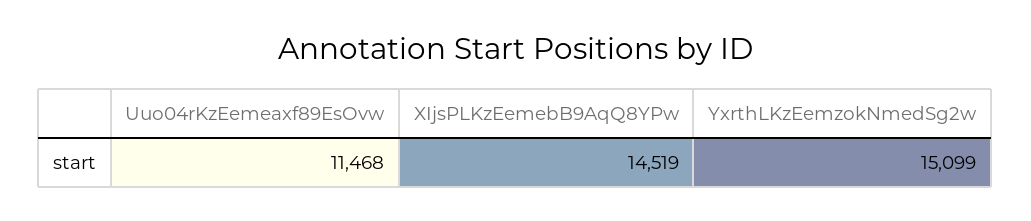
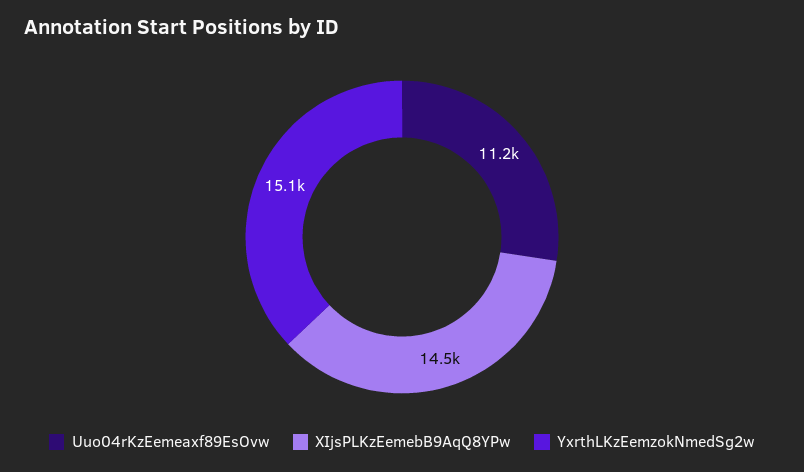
Uuo04rKzEemeaxf89EsOvw: 11468 -> 11200

